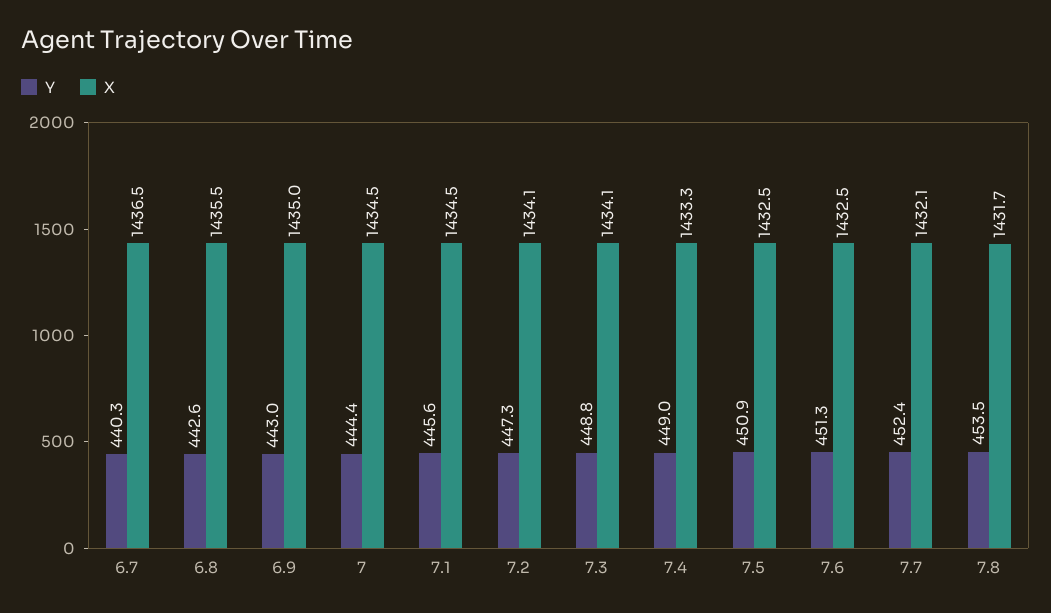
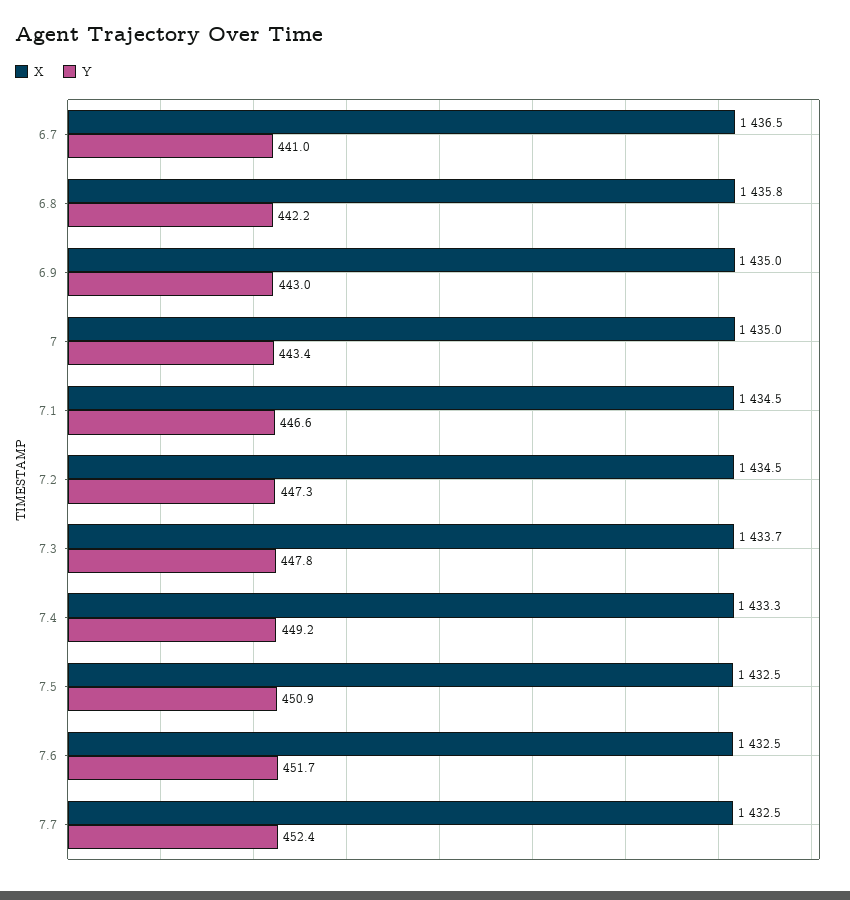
Y, 6.7: 440.3 -> 441
Y, 6.8: 442.6 -> 442.2
X, 6.8: 1435.5 -> 1435.8
Y, 7: 444.4 -> 443.4
X, 7: 1434.5 -> 1435
Y, 7.1: 445.6 -> 446.6
X, 7.2: 1434.1 -> 1434.5
Y, 7.3: 448.8 -> 447.8
X, 7.3: 1434.1 -> 1433.7
Y, 7.4: 449 -> 449.2
Y, 7.6: 451.3 -> 451.7
X, 7.7: 1432.1 -> 1432.5
Y, 7.8: 453.5 -> none
X, 7.8: 1431.7 -> none

